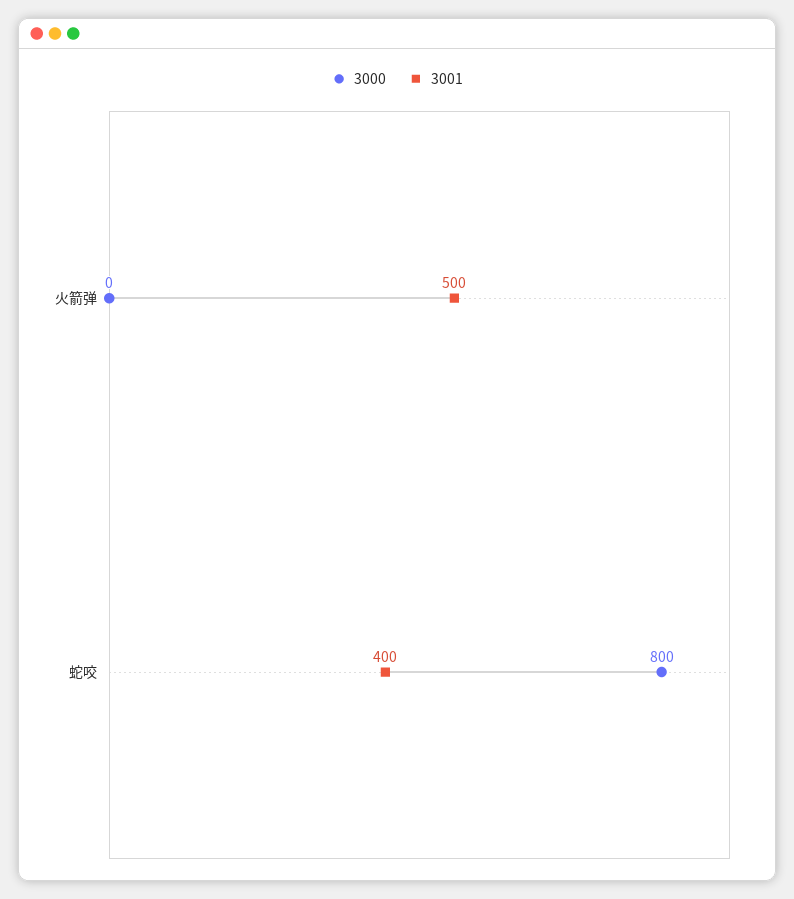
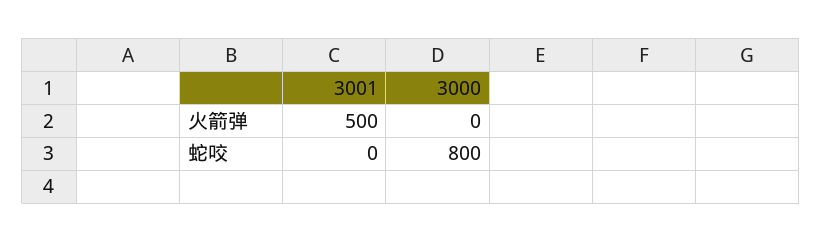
3001, 蛇咬: 400 -> 0

